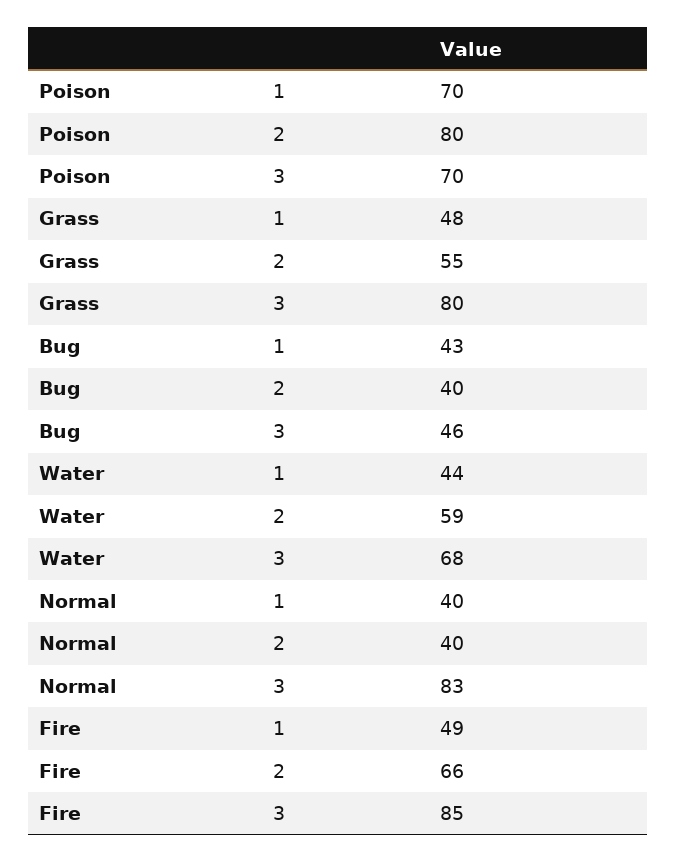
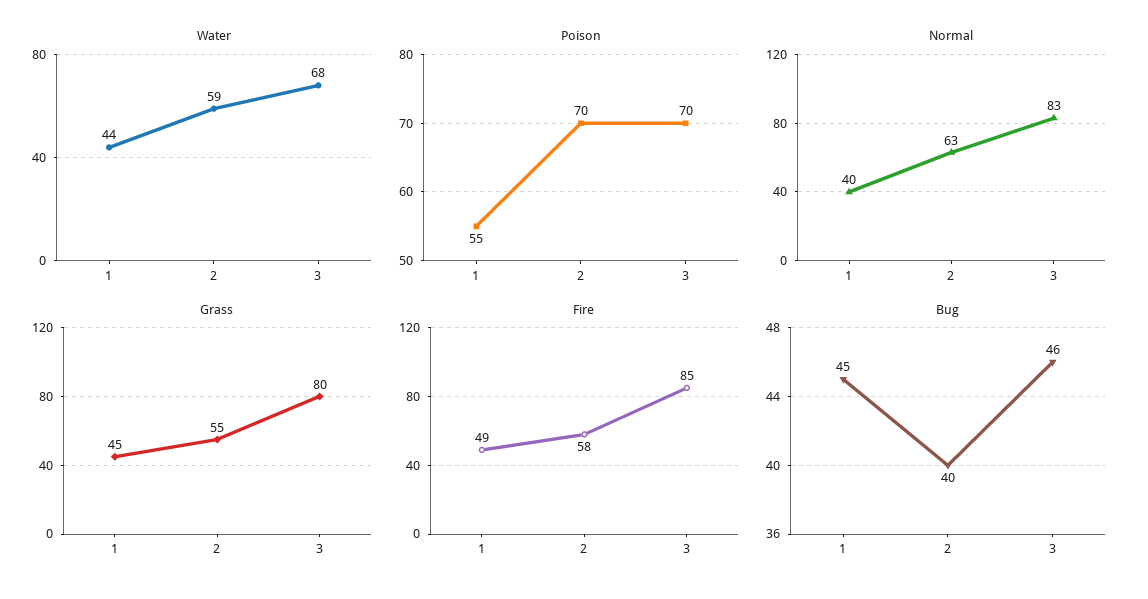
Poison, 1: 70 -> 55
Poison, 2: 80 -> 70
Grass, 1: 48 -> 45
Bug, 1: 43 -> 45
Normal, 2: 40 -> 63
Fire, 2: 66 -> 58

